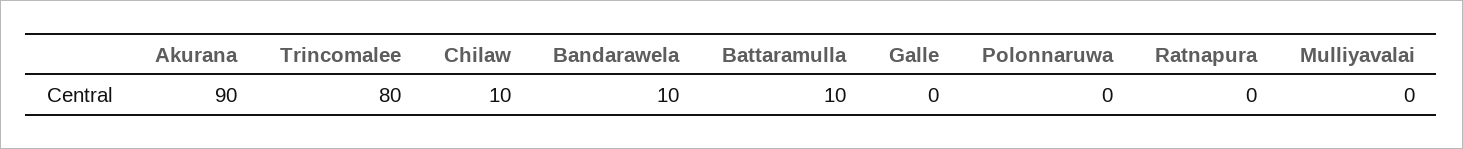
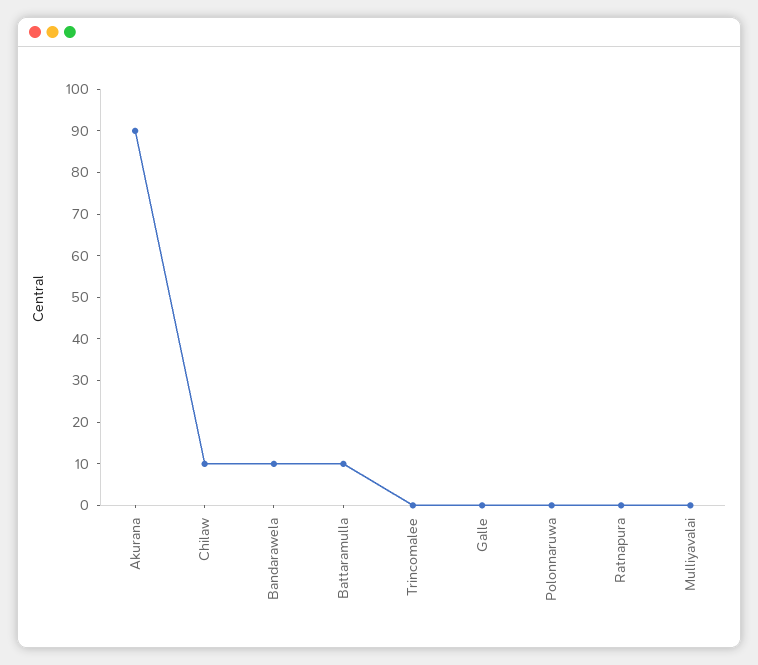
Trincomalee: 80 -> 0

